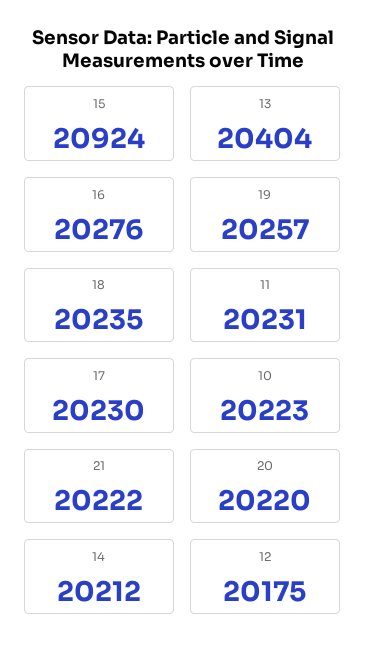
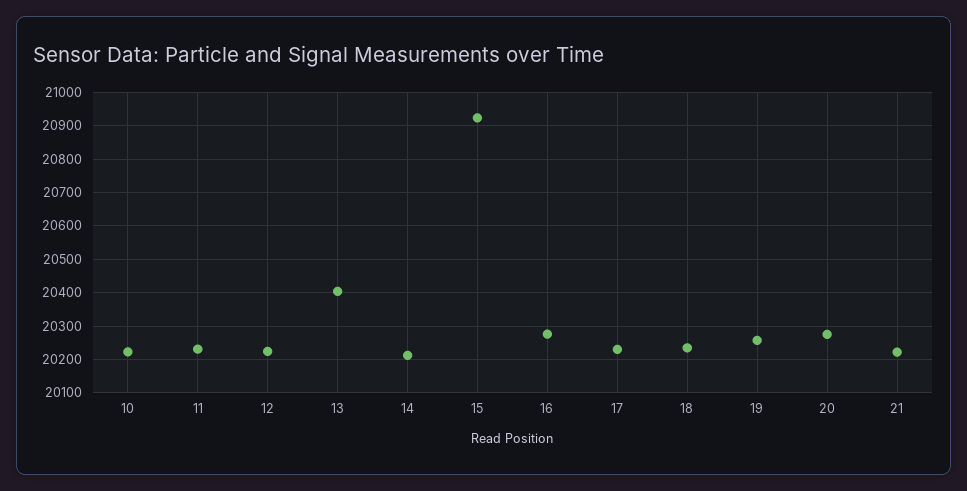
20: 20220 -> 20280
12: 20175 -> 20220

